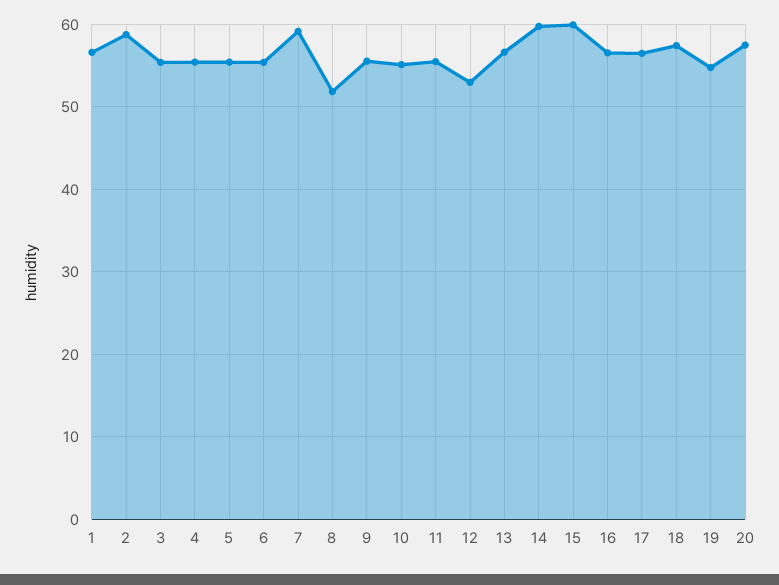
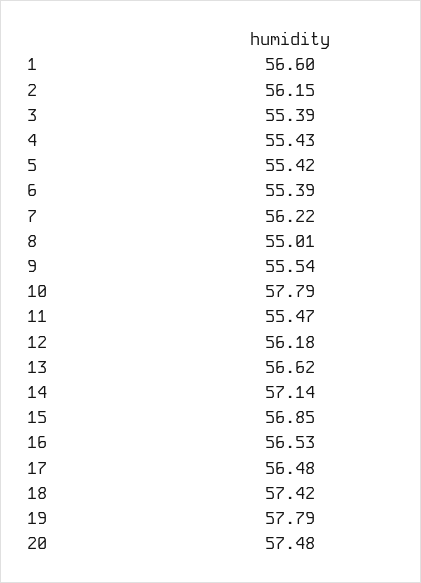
2: 59 -> 56.15
7: 59 -> 56.22
8: 52 -> 55.01
10: 55 -> 57.79
12: 53 -> 56.18
14: 60 -> 57.14
15: 60 -> 56.85
19: 55 -> 57.79

